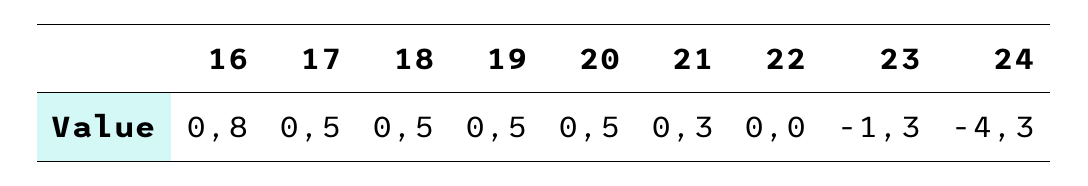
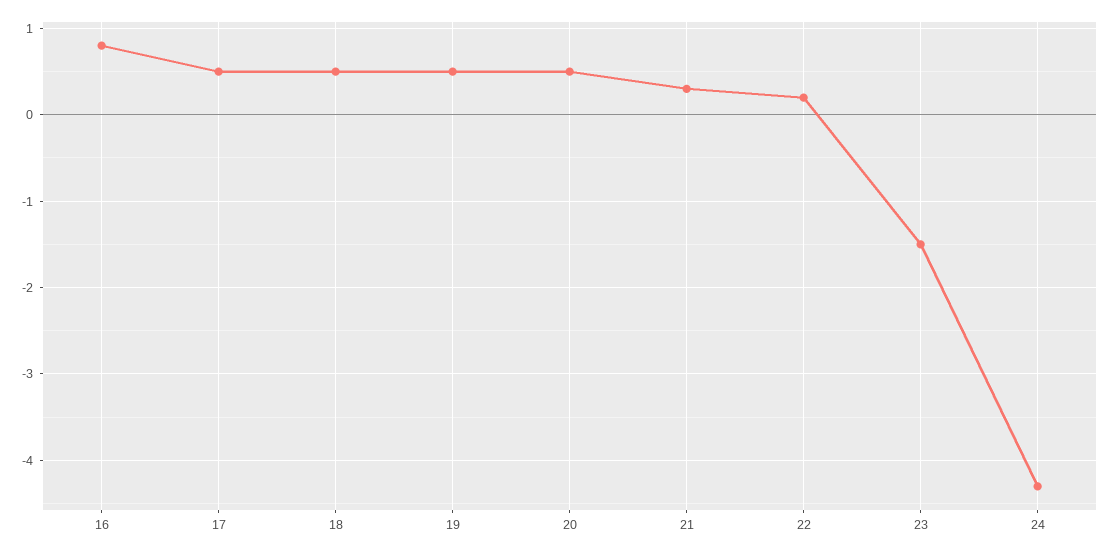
22: 0 -> 0.2
23: -1.3 -> -1.5

